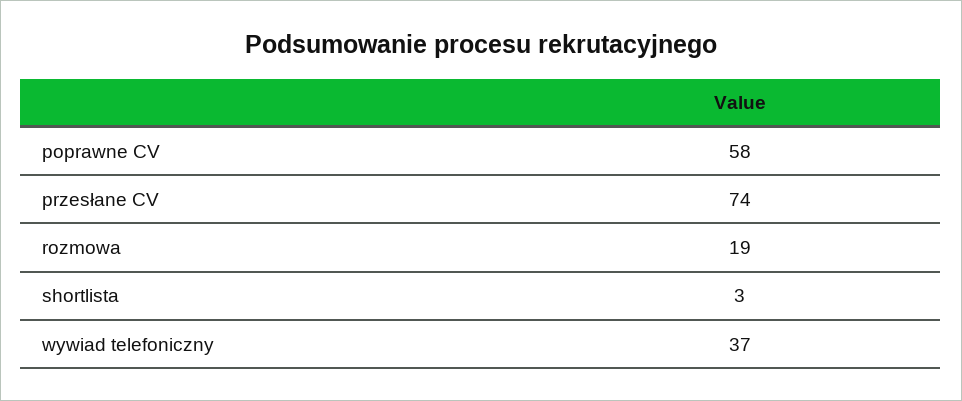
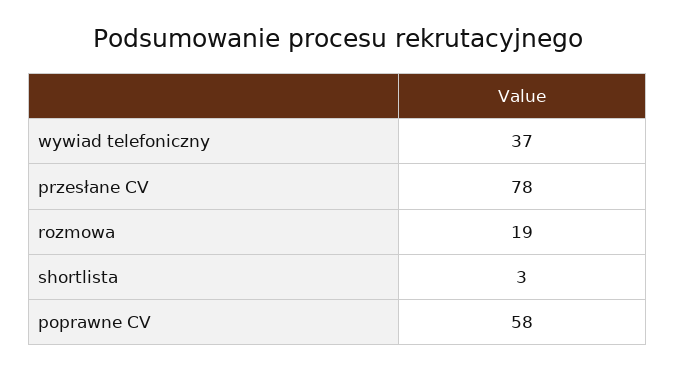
przesłane CV: 74 -> 78

